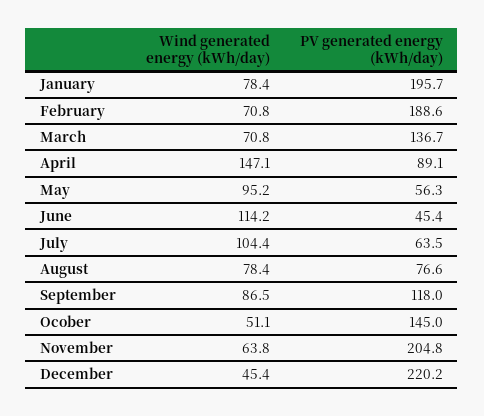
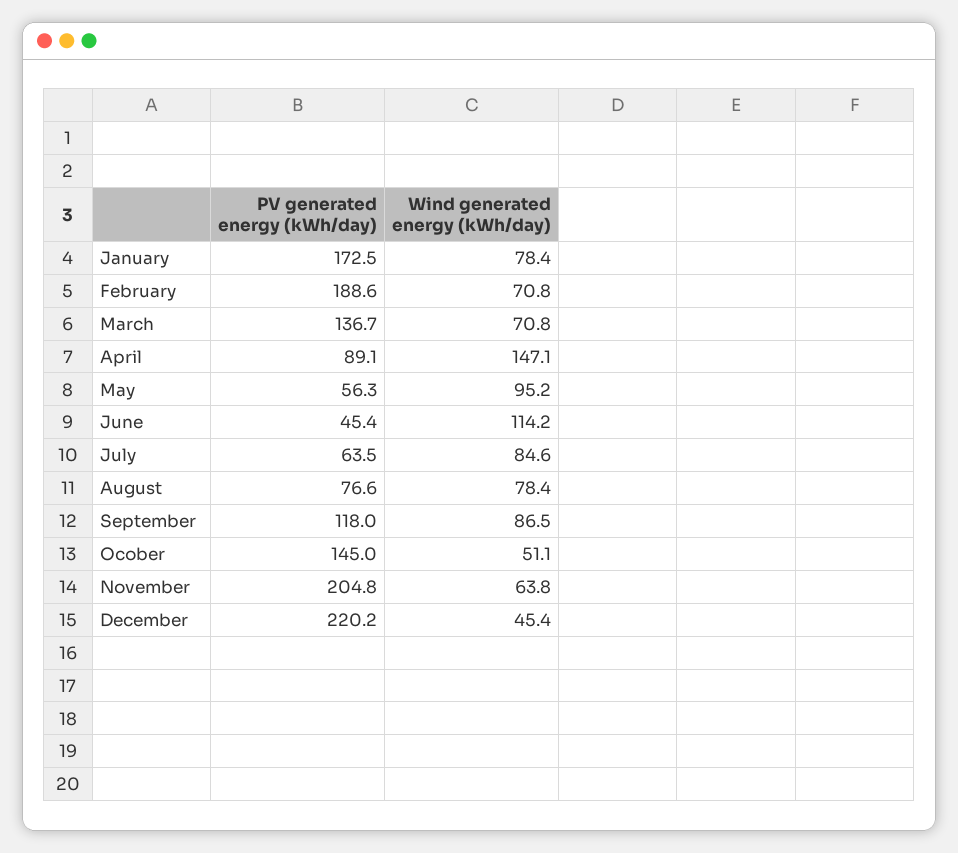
PV generated energy (kWh/day), January: 195.7 -> 172.5
Wind generated energy (kWh/day), July: 104.4 -> 84.6

